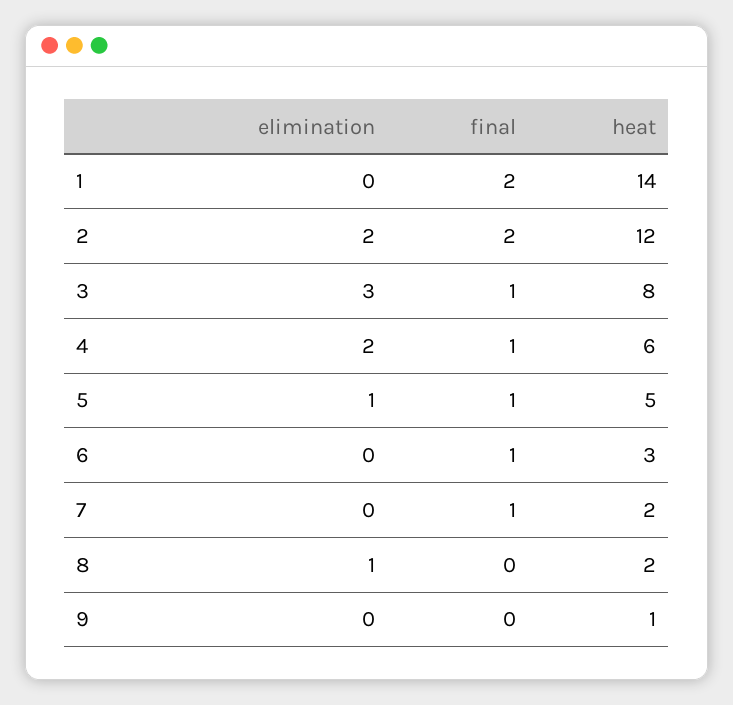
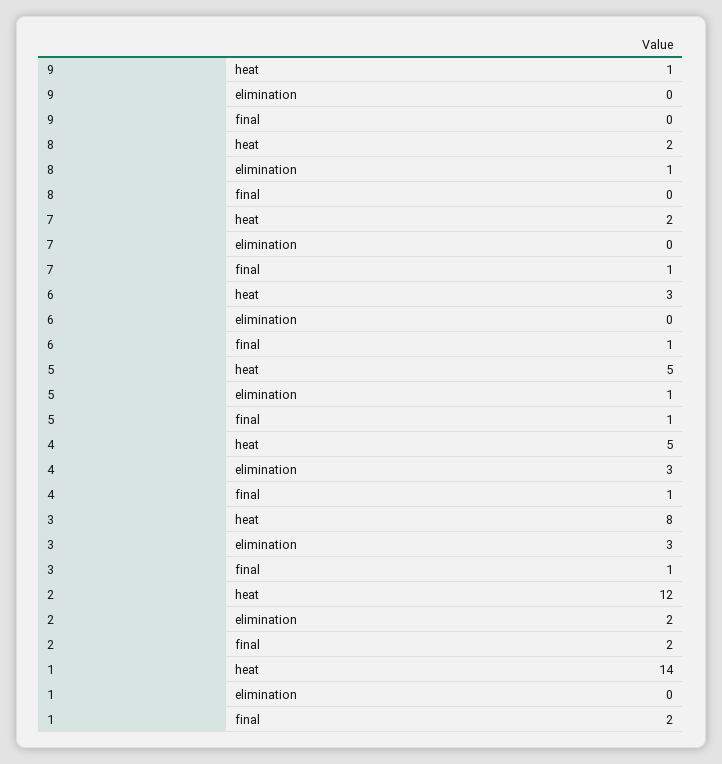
elimination, 4: 2 -> 3
heat, 4: 6 -> 5

